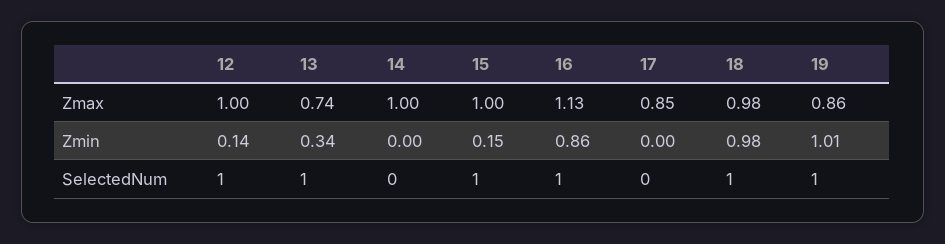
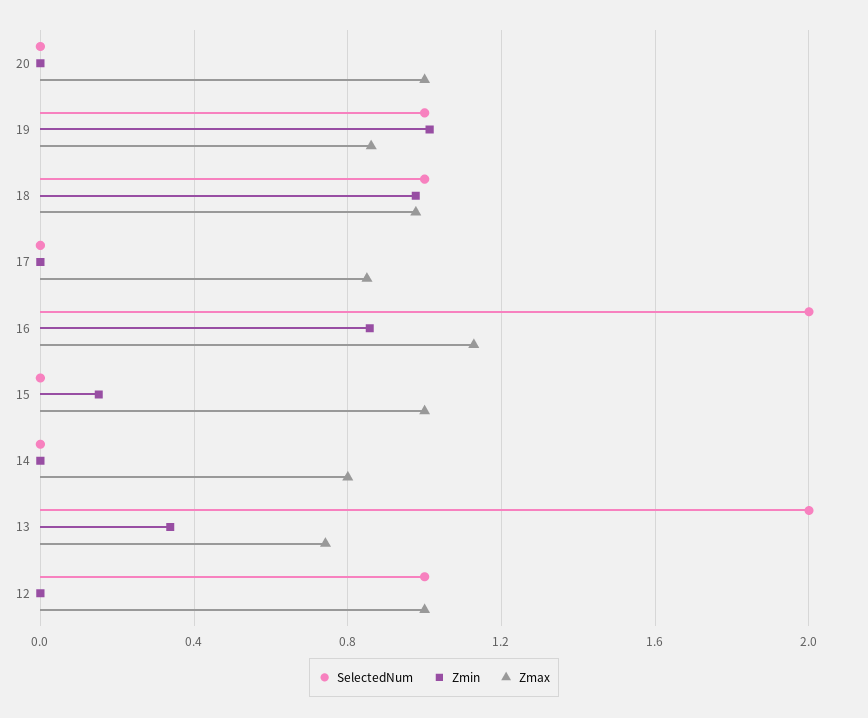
Zmax, 14: 1 -> 0.8
Zmin, 12: 0.14 -> 0
SelectedNum, 13: 1 -> 2
SelectedNum, 15: 1 -> 0
SelectedNum, 16: 1 -> 2
SelectedNum, 20: none -> 0
Zmin, 20: none -> 0
Zmax, 20: none -> 1

